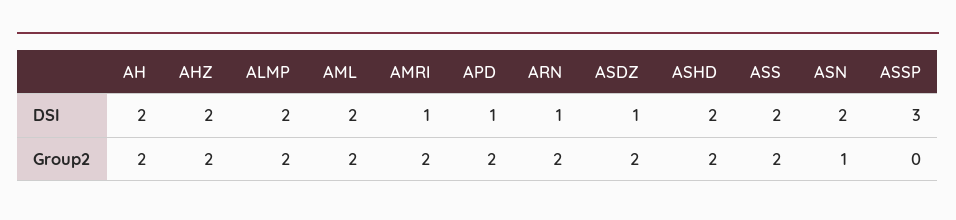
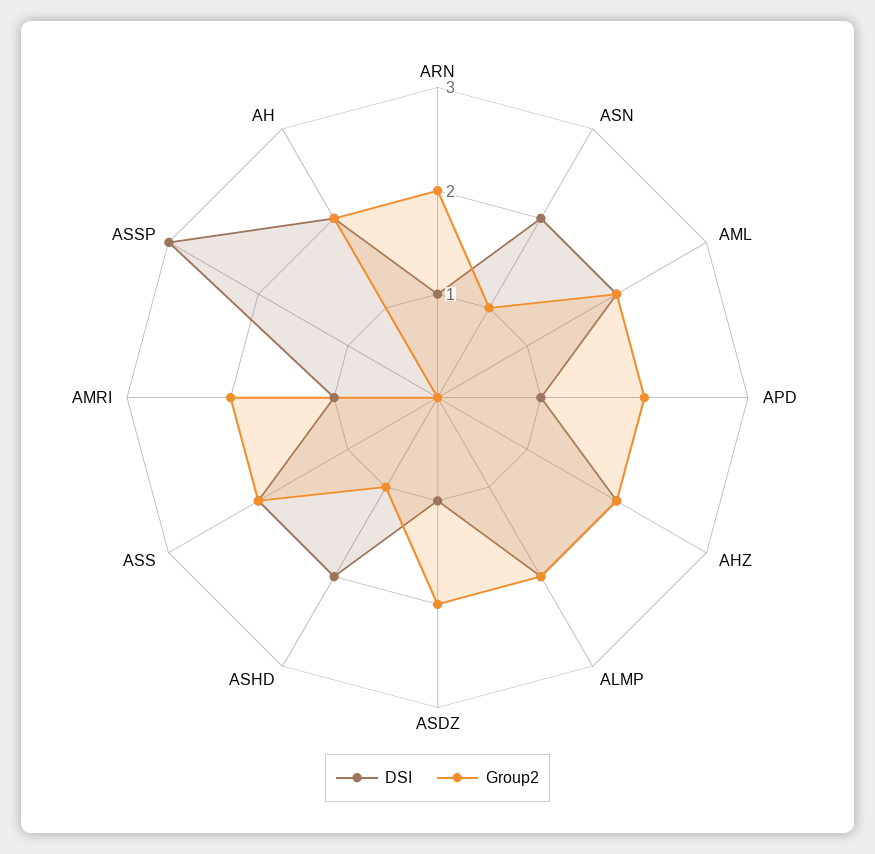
Group2, ASHD: 2 -> 1

